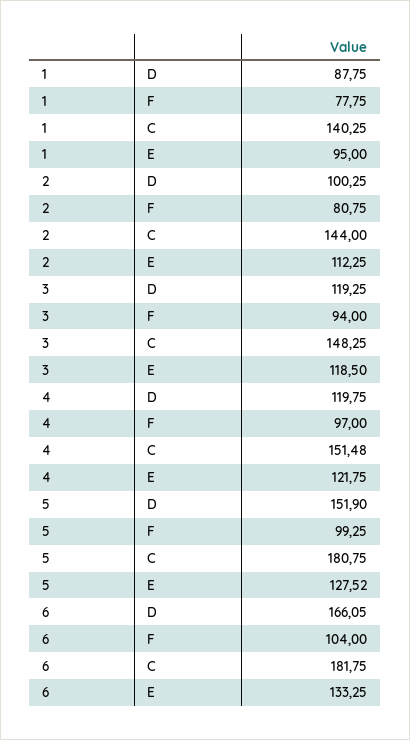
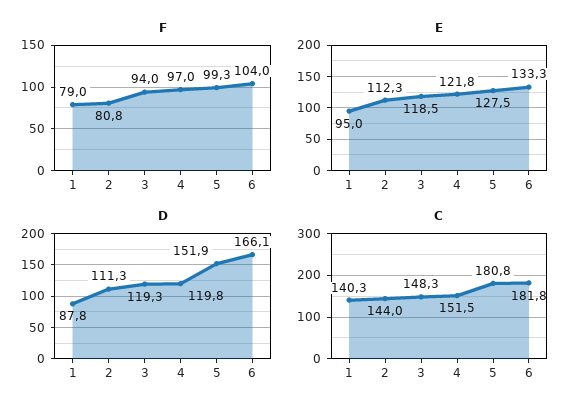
F, 1: 77.75 -> 79
D, 2: 100.25 -> 111.3

